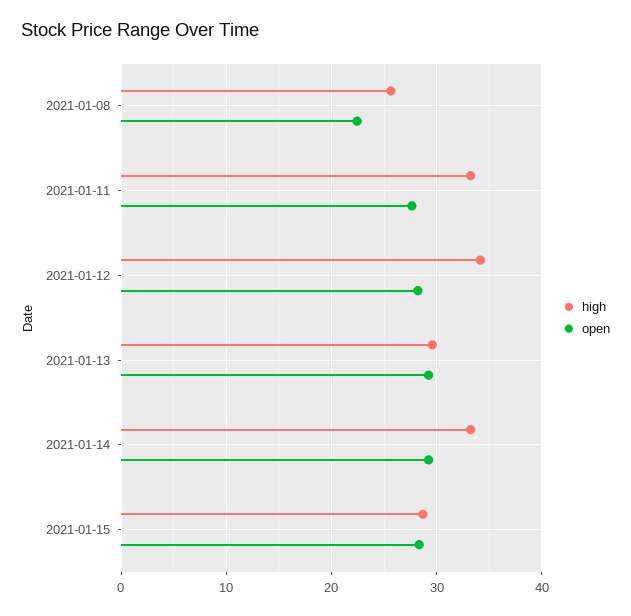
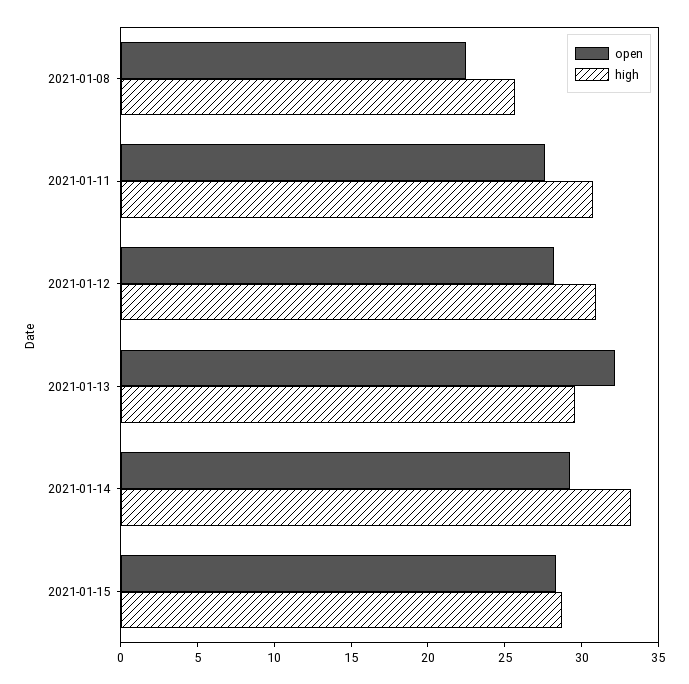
high, 2021-01-11: 33 -> 31
high, 2021-01-12: 34 -> 31
open, 2021-01-13: 29 -> 32

